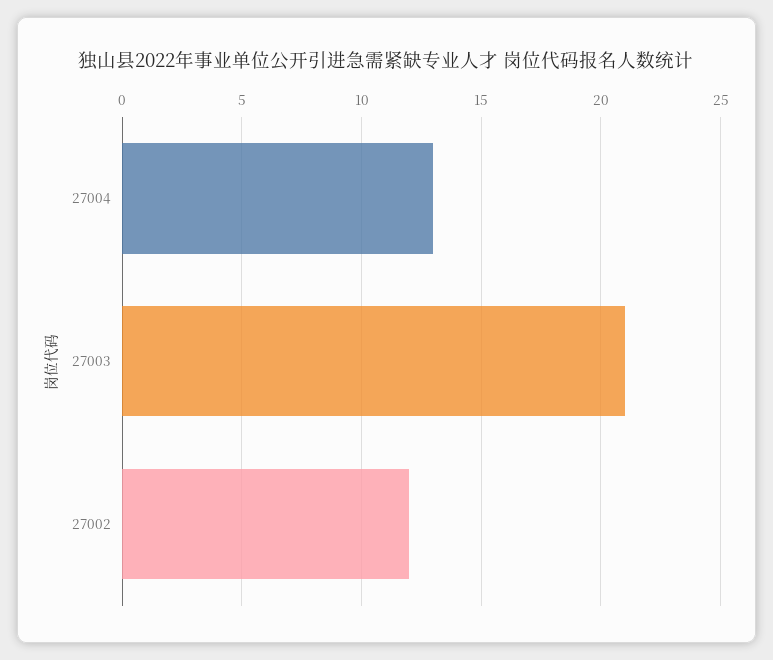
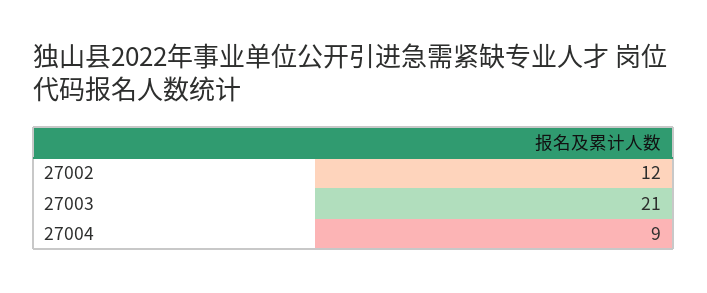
27004: 13 -> 9

